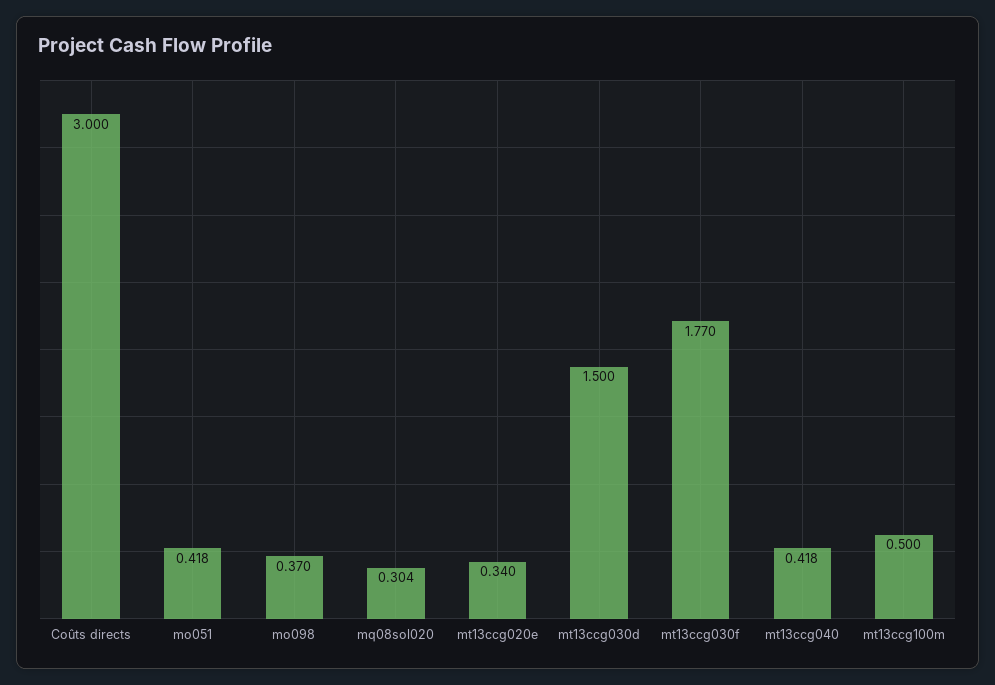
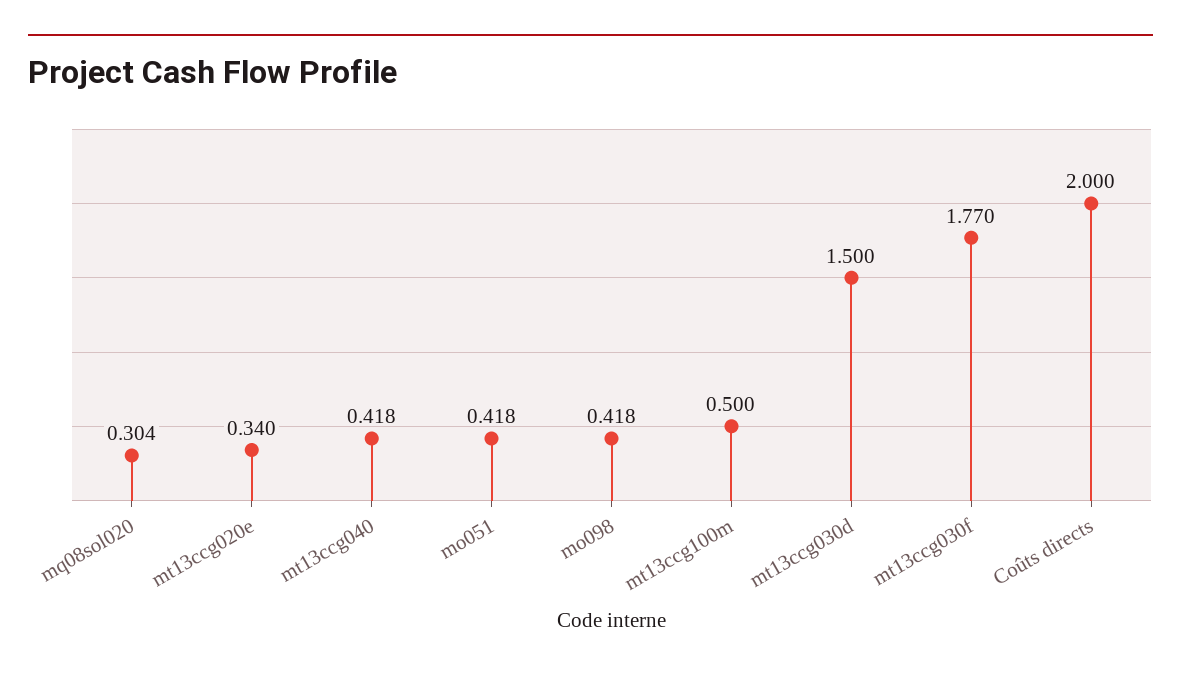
Coûts directs: 3 -> 2
mo098: 0.37 -> 0.418

